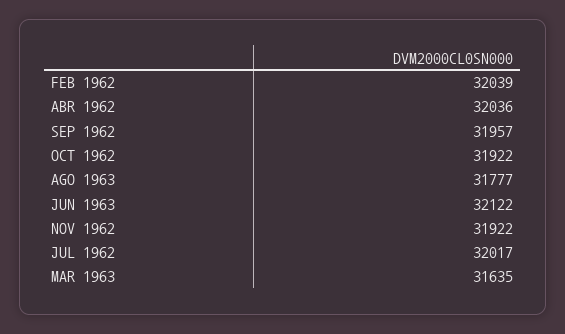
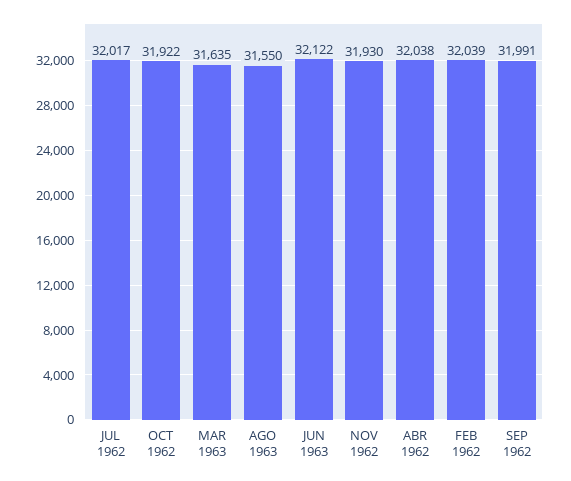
ABR 1962: 32036 -> 32038
SEP 1962: 31957 -> 31991
AGO 1963: 31777 -> 31550
NOV 1962: 31922 -> 31930

